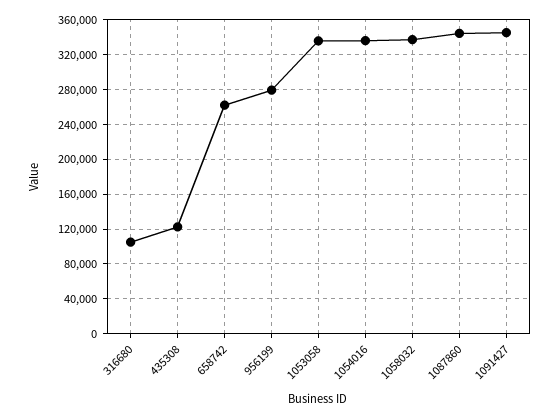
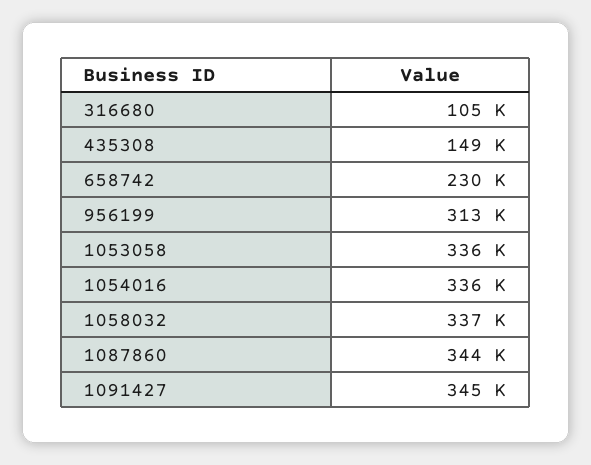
435308: 120000 -> 149000
658742: 260000 -> 230000
956199: 280000 -> 313000

